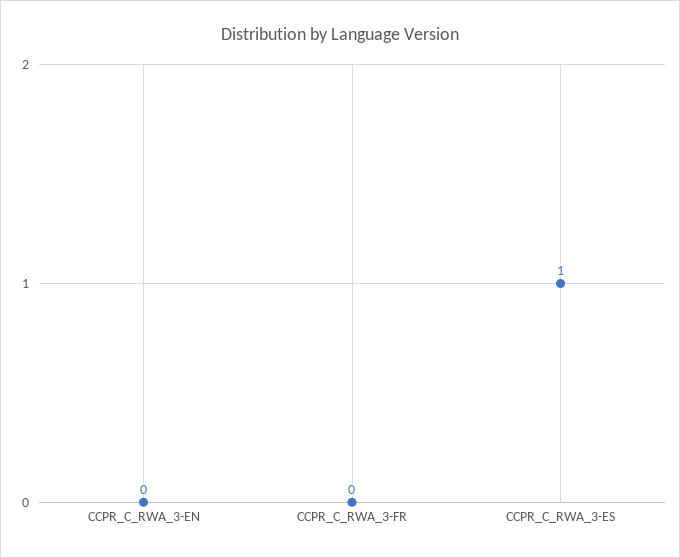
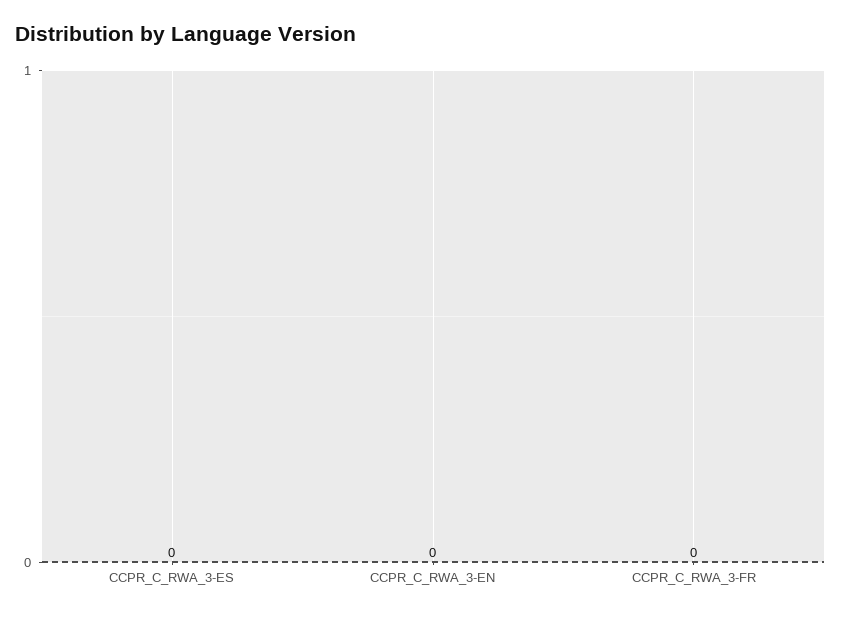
CCPR_C_RWA_3-ES: 1 -> 0

